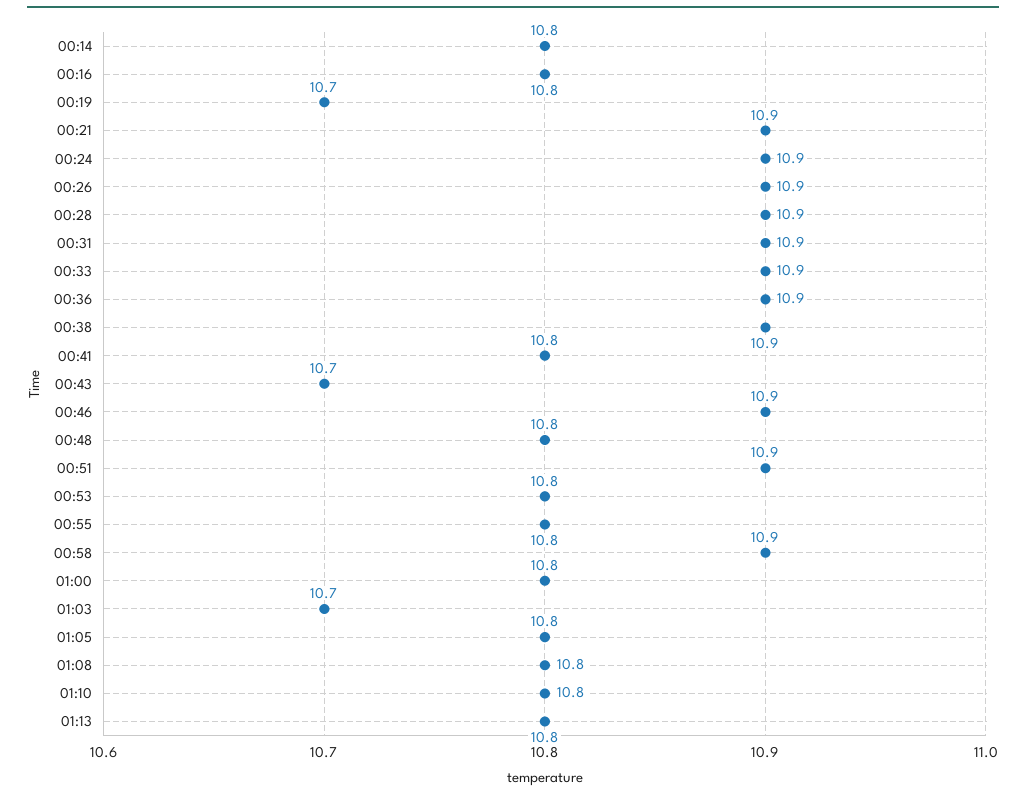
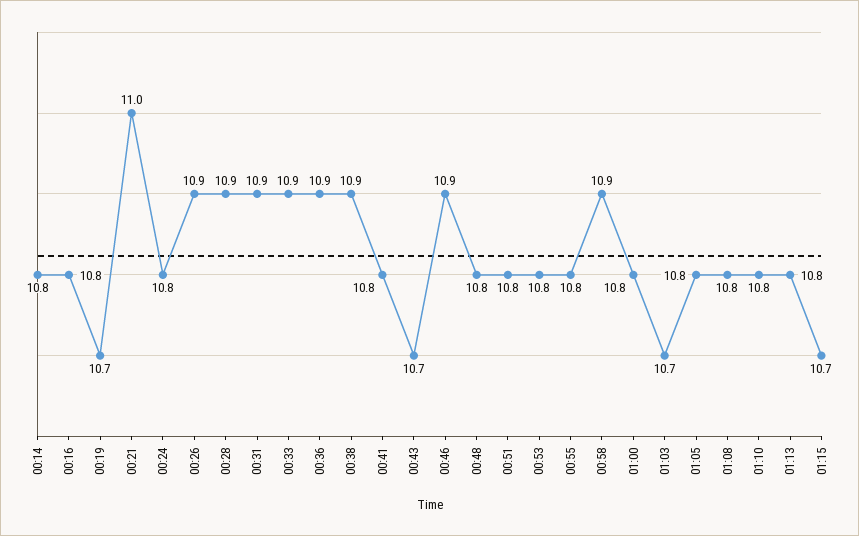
00:21: 10.9 -> 11
00:24: 10.9 -> 10.8
00:51: 10.9 -> 10.8
01:15: none -> 10.7

